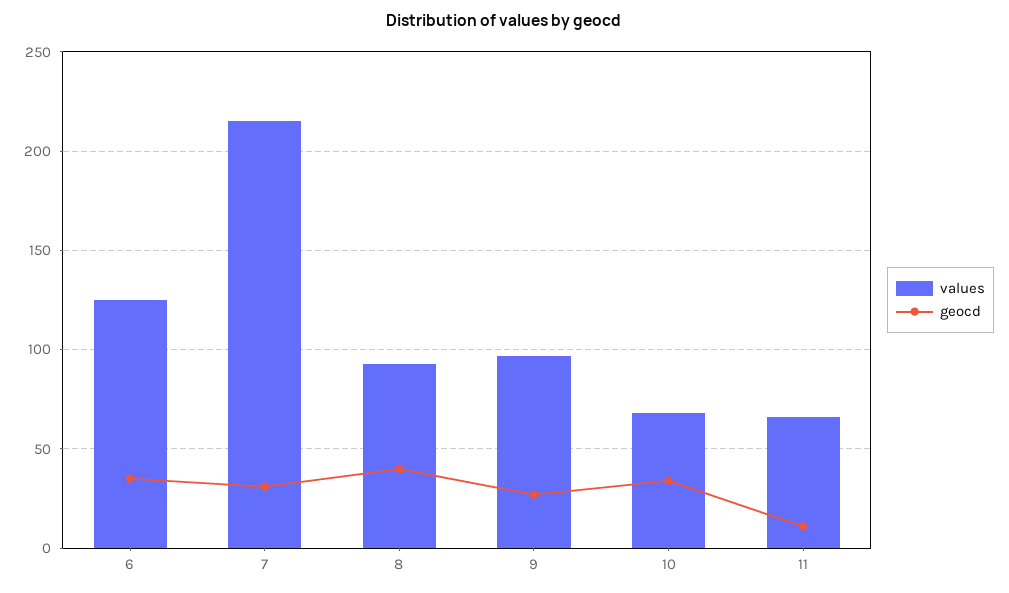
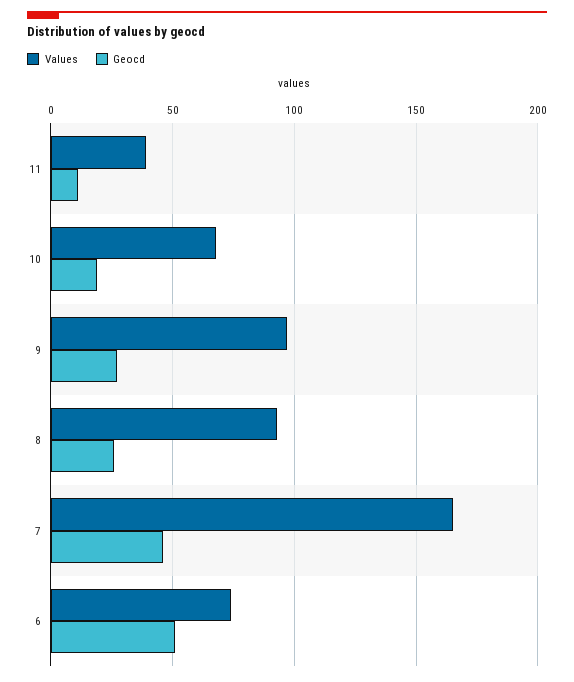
values, 6: 125 -> 75
geocd, 6: 35 -> 50
values, 7: 215 -> 165
geocd, 7: 30 -> 45
geocd, 8: 40 -> 25
geocd, 10: 35 -> 20
values, 11: 65 -> 40

